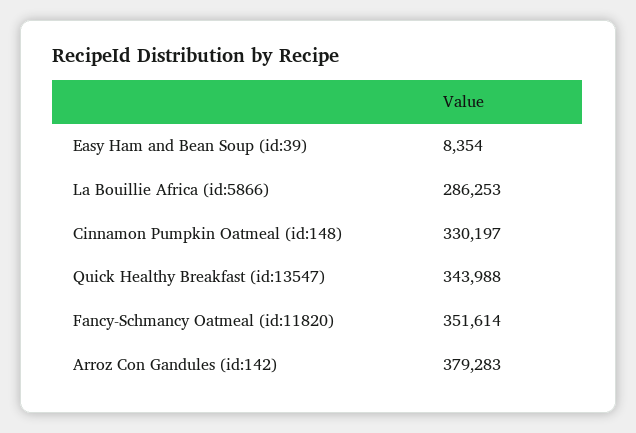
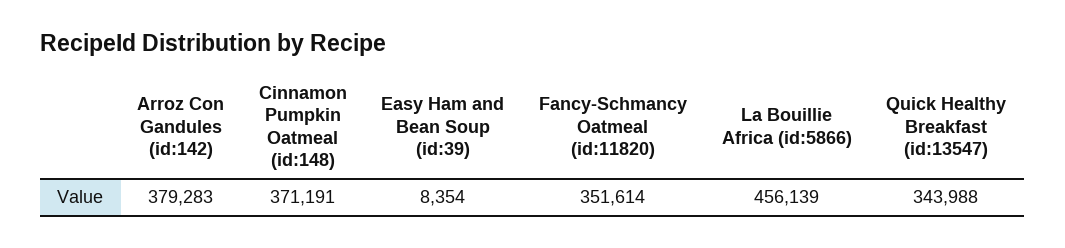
La Bouillie Africa (id:5866): 286253 -> 456139
Cinnamon Pumpkin Oatmeal (id:148): 330197 -> 371191

